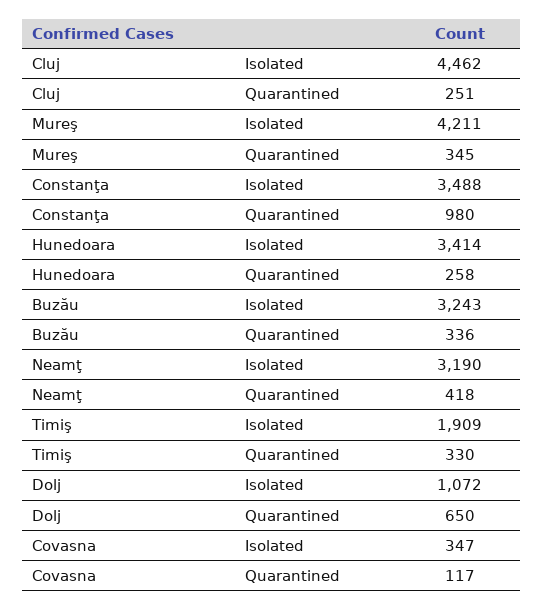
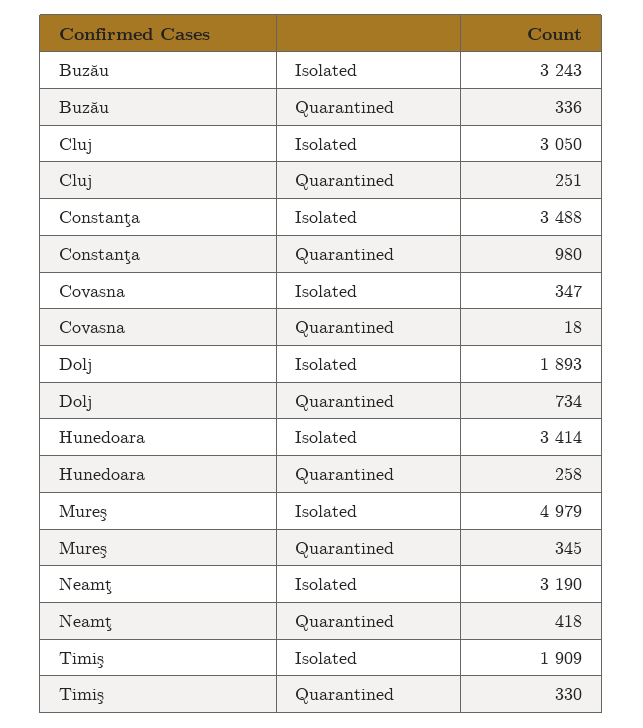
Cluj, Isolated: 4462 -> 3050
Mureş, Isolated: 4211 -> 4979
Dolj, Isolated: 1072 -> 1893
Dolj, Quarantined: 650 -> 734
Covasna, Quarantined: 117 -> 18

